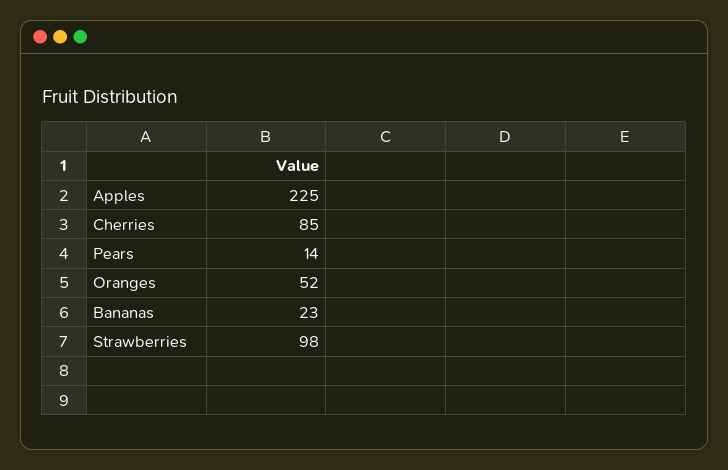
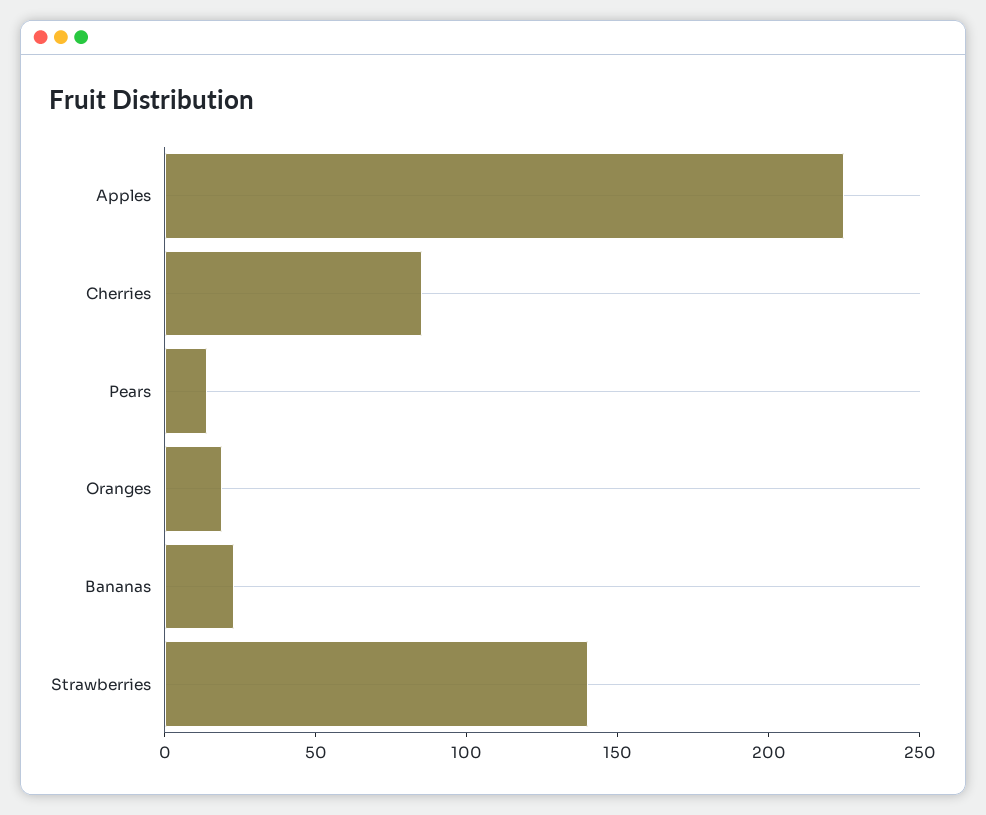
Oranges: 52 -> 20
Strawberries: 98 -> 140

